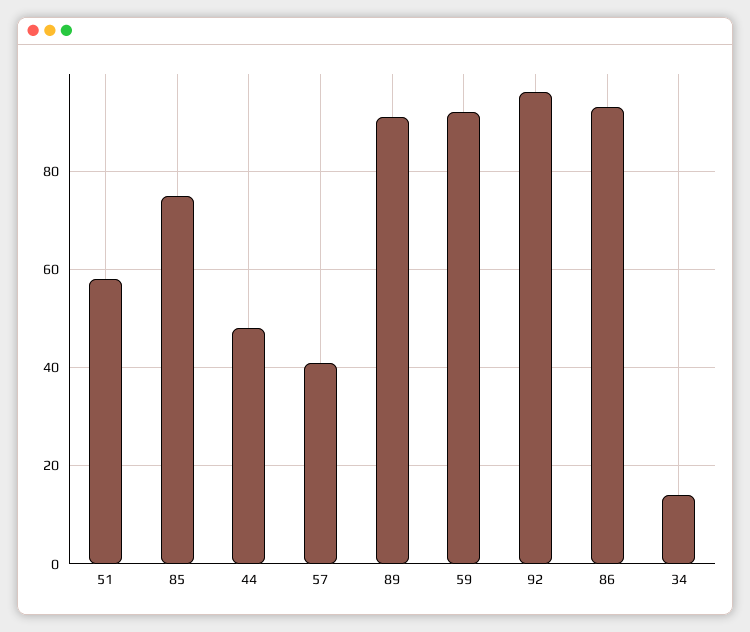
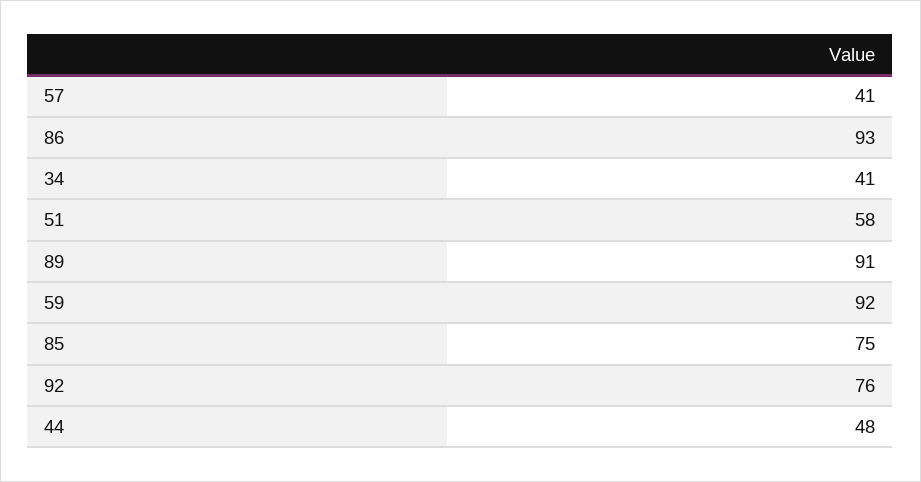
92: 95 -> 76
34: 15 -> 41

